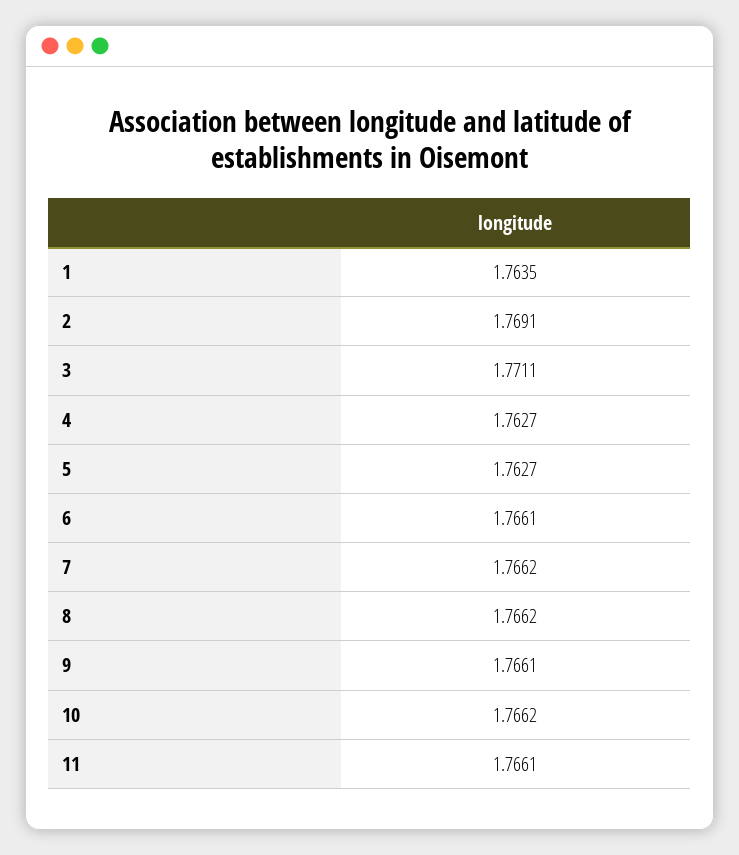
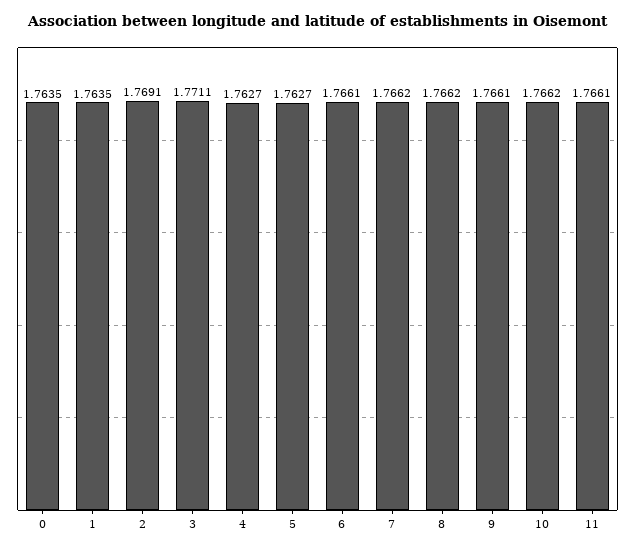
0: none -> 1.7635

